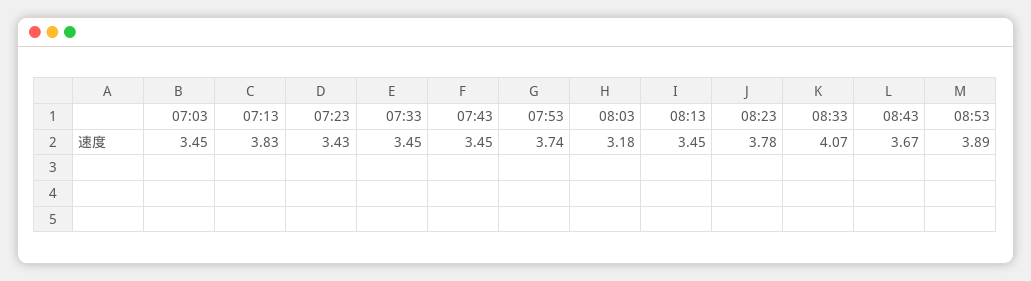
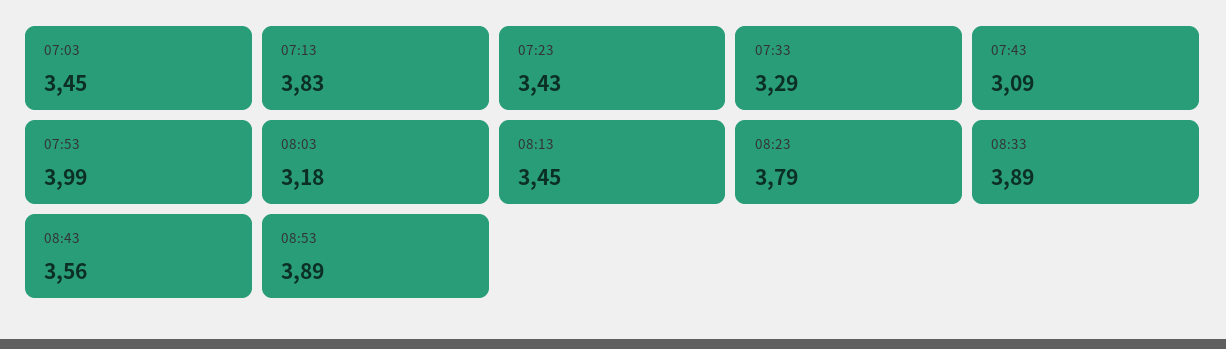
07:33: 3.45 -> 3.29
07:43: 3.45 -> 3.09
07:53: 3.74 -> 3.99
08:23: 3.78 -> 3.79
08:33: 4.07 -> 3.89
08:43: 3.67 -> 3.56

